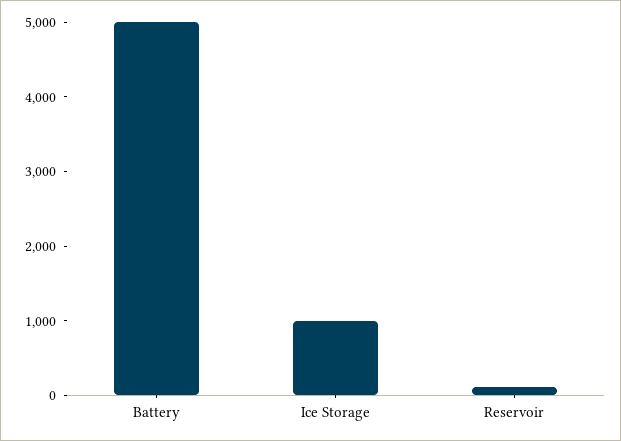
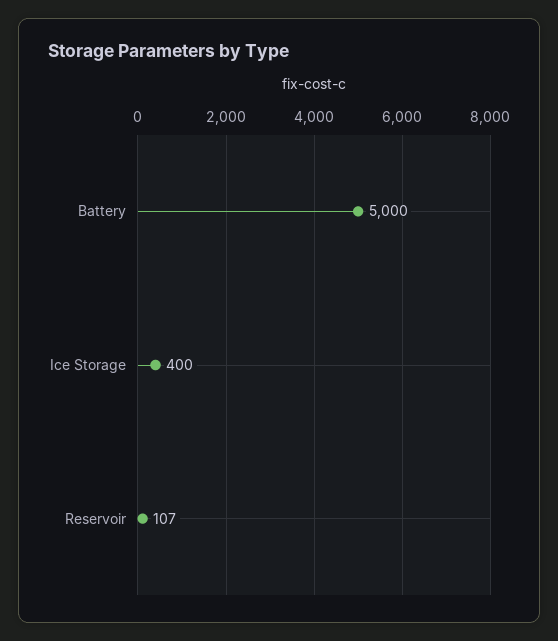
Ice Storage: 1000 -> 400

